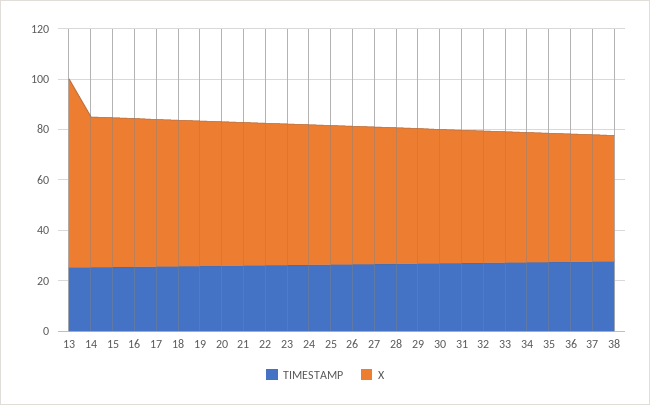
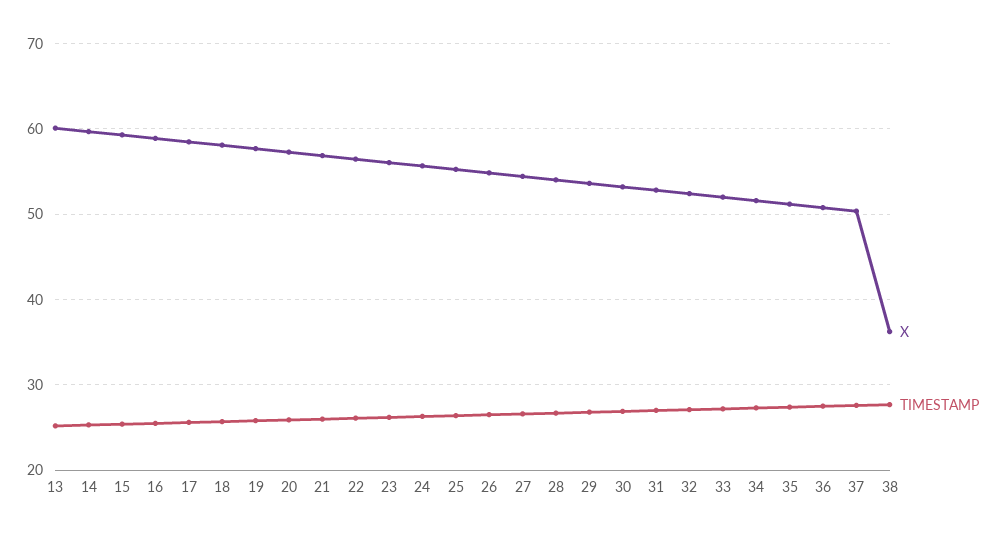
X, 13: 75 -> 60
X, 38: 50 -> 36

